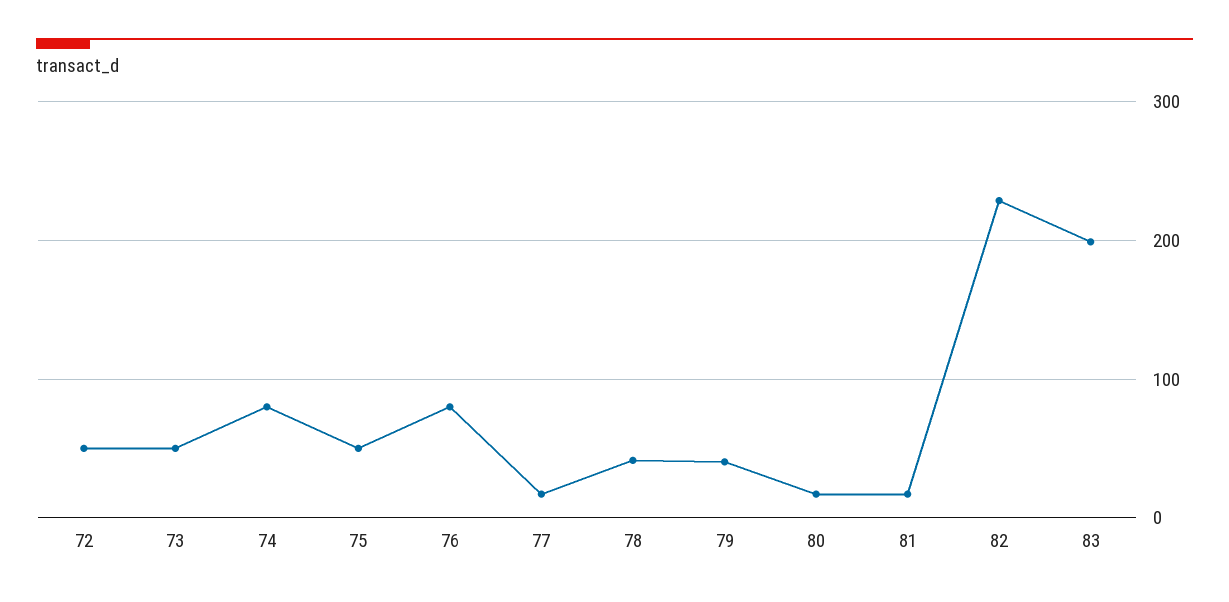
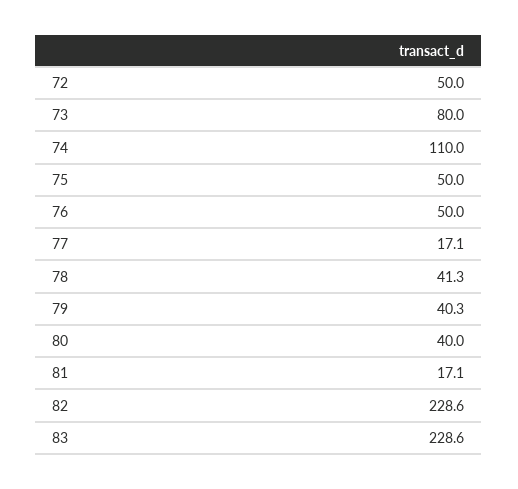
73: 50 -> 80
74: 80 -> 110
76: 80 -> 50
80: 20 -> 40
83: 200 -> 228.6

